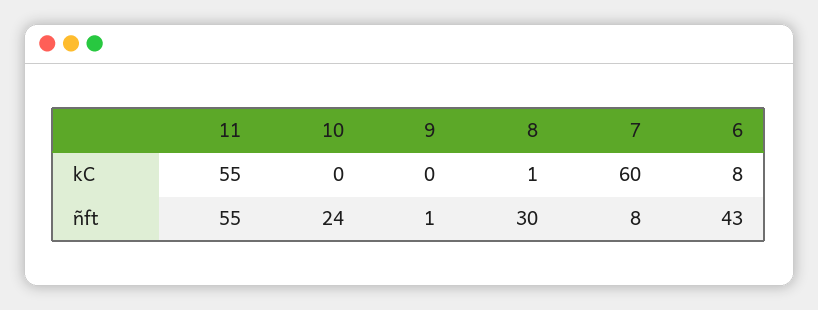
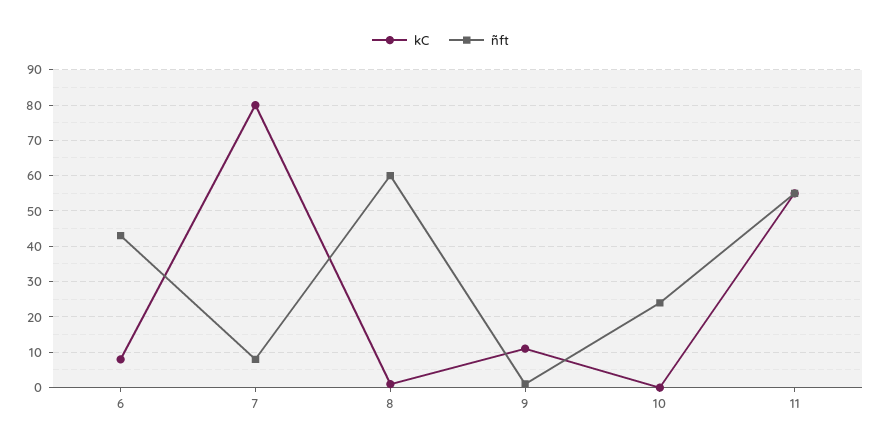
kC, 9: 0 -> 10
kC, 7: 60 -> 80
ñft, 8: 30 -> 60

